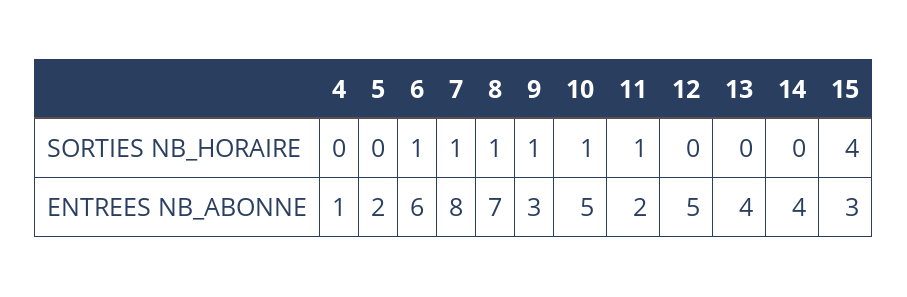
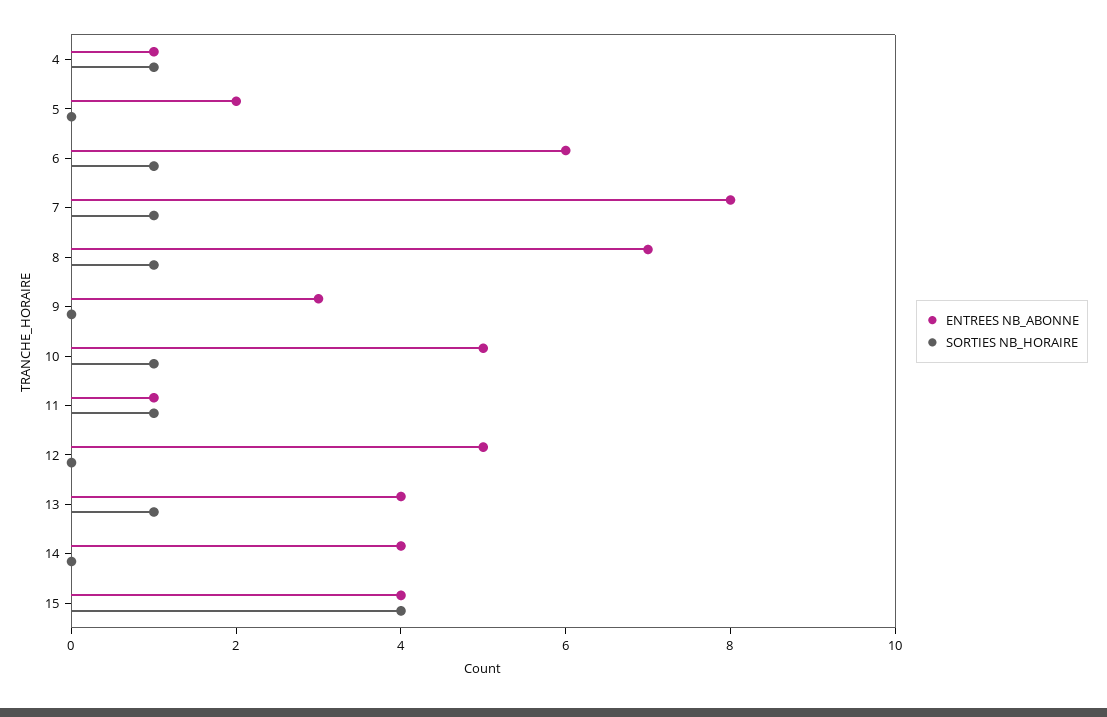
SORTIES NB_HORAIRE, 4: 0 -> 1
SORTIES NB_HORAIRE, 9: 1 -> 0
SORTIES NB_HORAIRE, 13: 0 -> 1
ENTREES NB_ABONNE, 11: 2 -> 1
ENTREES NB_ABONNE, 15: 3 -> 4

